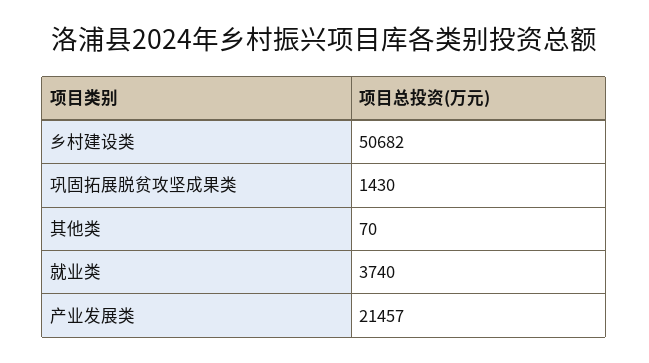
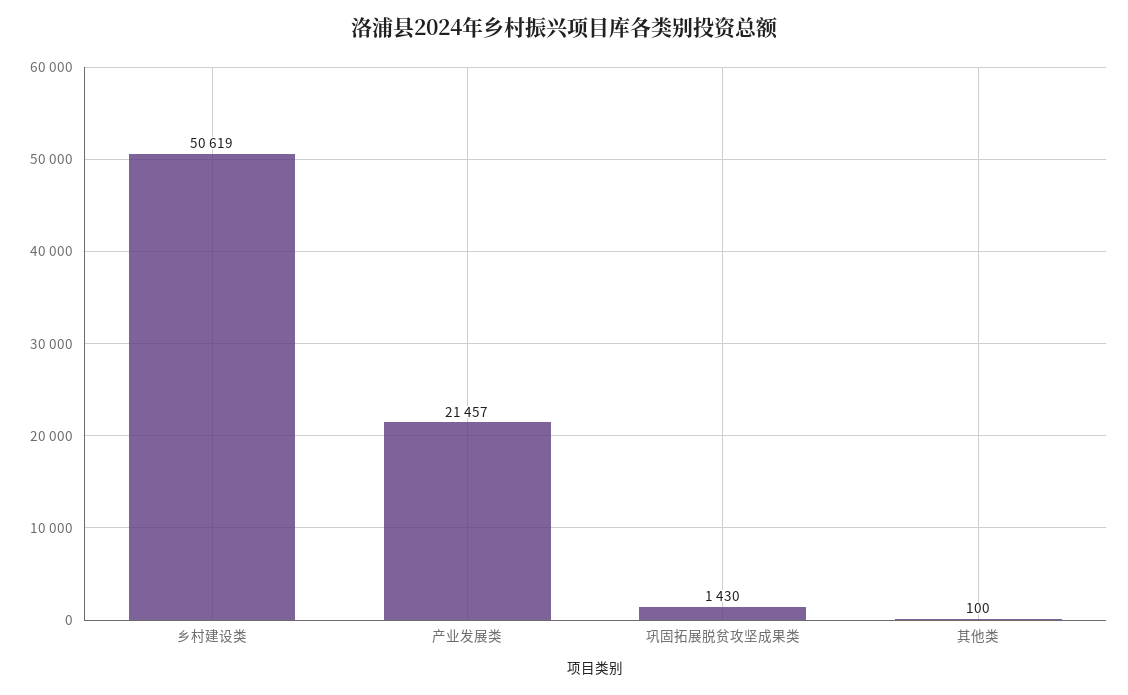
乡村建设类: 50682 -> 50619
其他类: 70 -> 100
就业类: 3740 -> none

